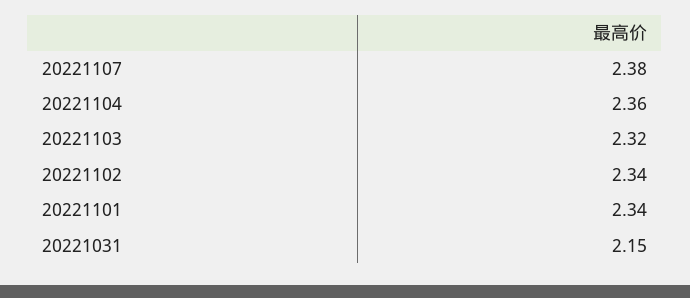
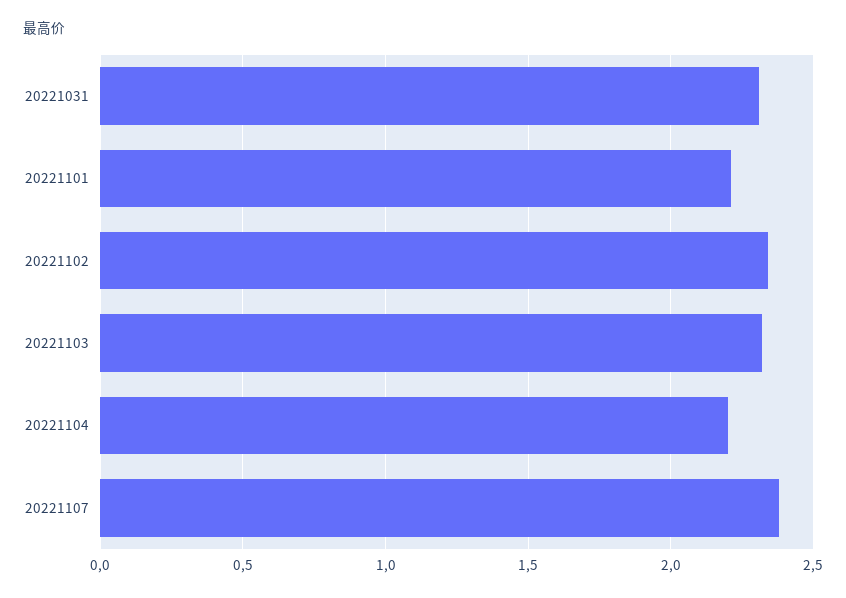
20221104: 2.36 -> 2.2
20221101: 2.34 -> 2.2
20221031: 2.15 -> 2.3

